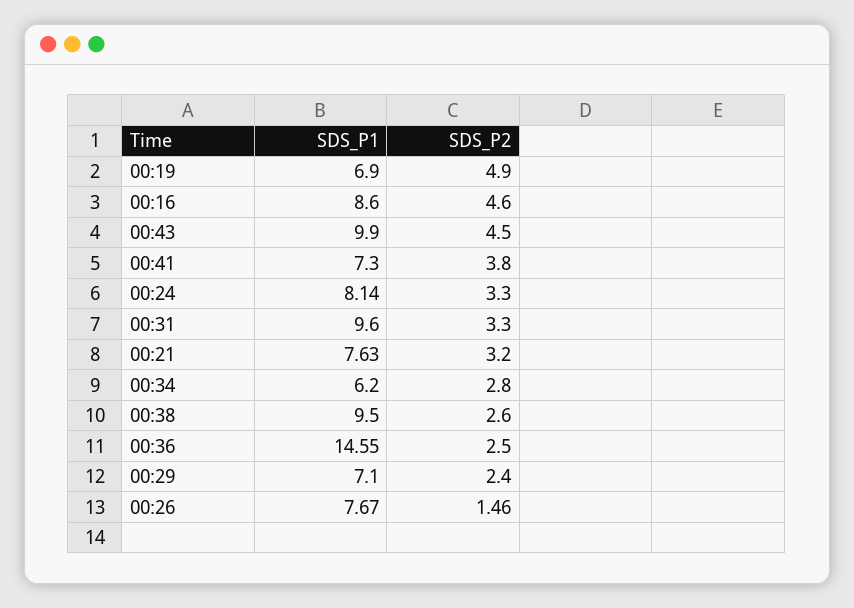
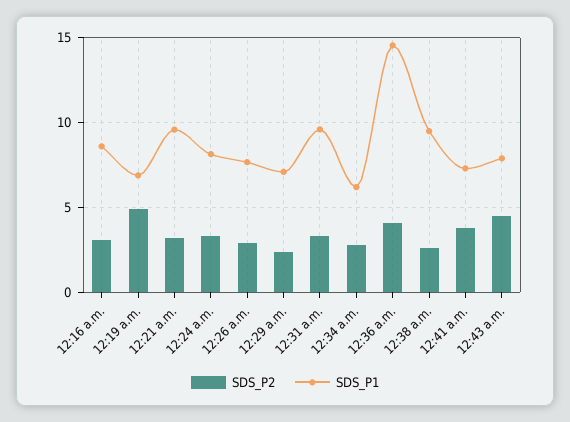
SDS_P2, 00:16: 4.6 -> 3
SDS_P1, 00:43: 9.9 -> 8
SDS_P1, 00:21: 7.63 -> 9.5
SDS_P2, 00:36: 2.5 -> 4
SDS_P2, 00:26: 1.46 -> 3

